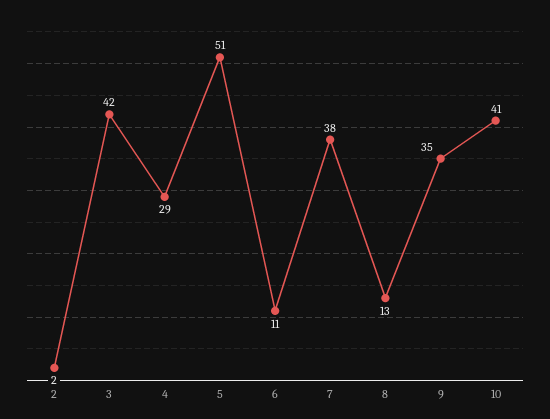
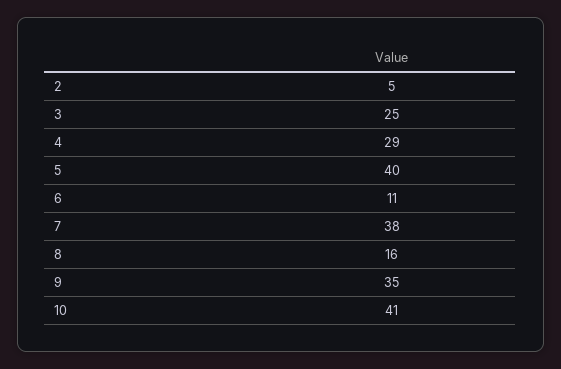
2: 2 -> 5
3: 42 -> 25
5: 51 -> 40
8: 13 -> 16

